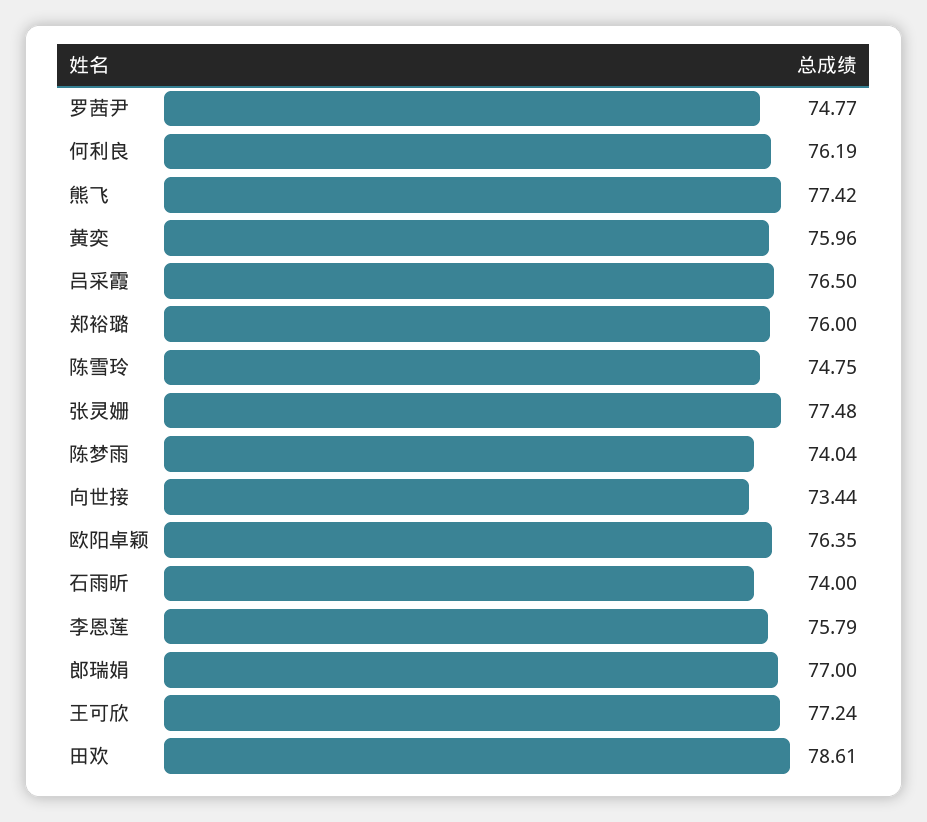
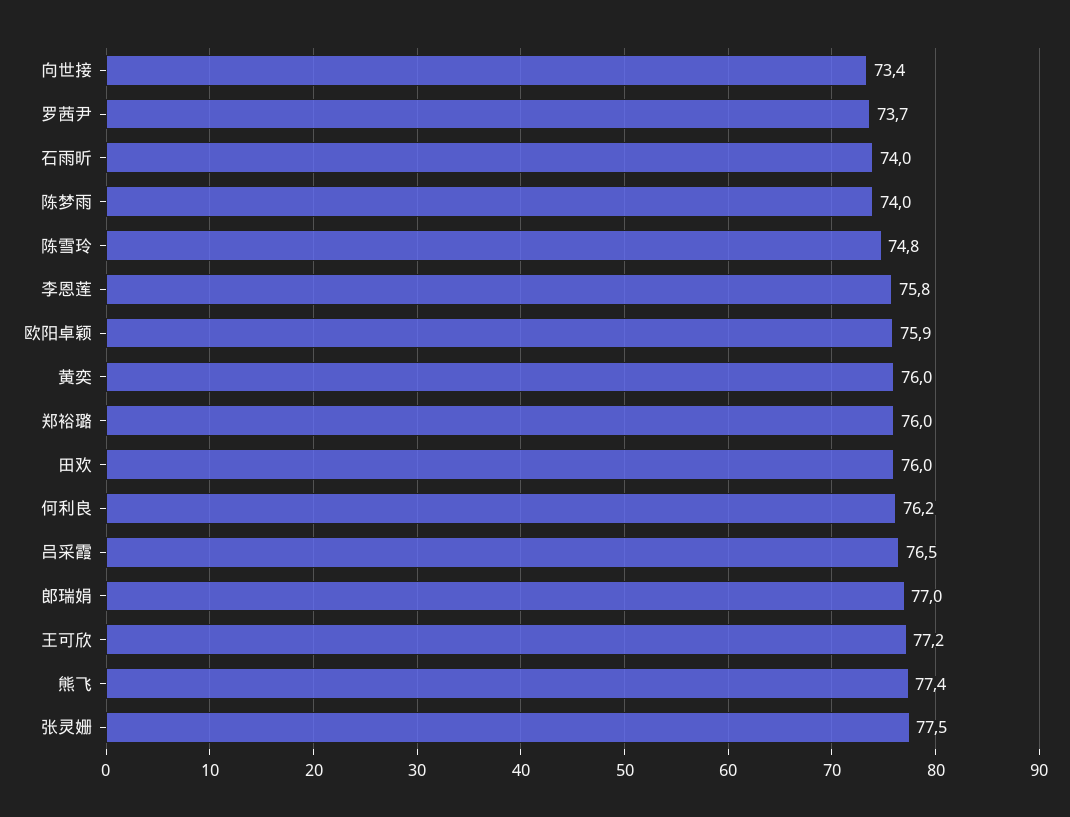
罗茜尹: 74.77 -> 73.7
欧阳卓颖: 76.35 -> 75.9
田欢: 78.61 -> 76

